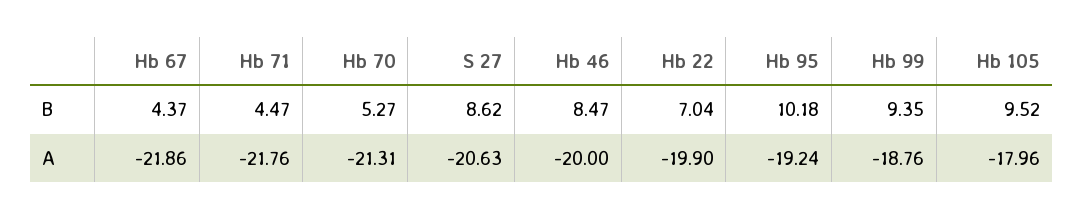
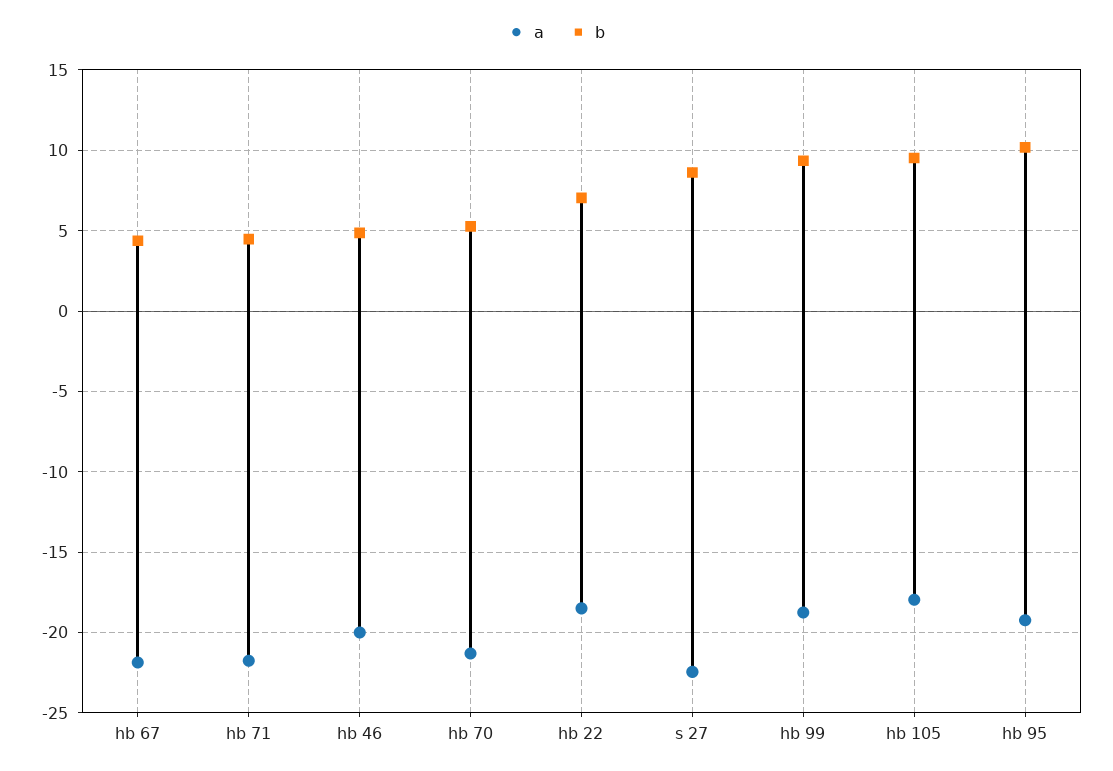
B, Hb 46: 8.47 -> 5
A, S 27: -20.63 -> -22.5
A, Hb 22: -19.9 -> -18.5

